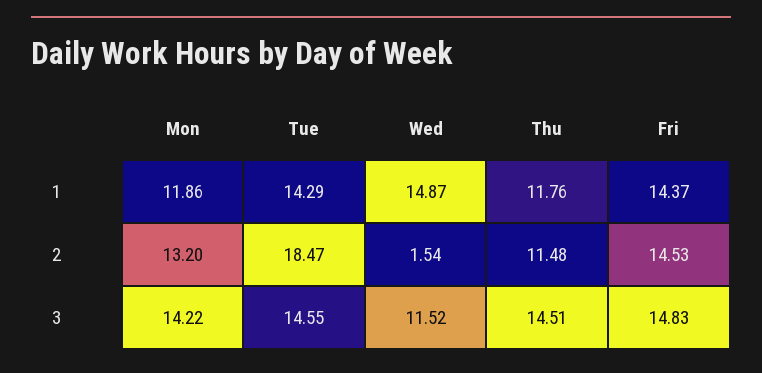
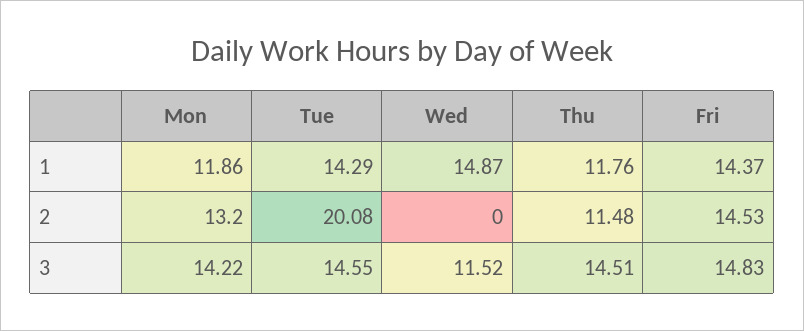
Tue, 2: 18.47 -> 20.08
Wed, 2: 1.54 -> 0

